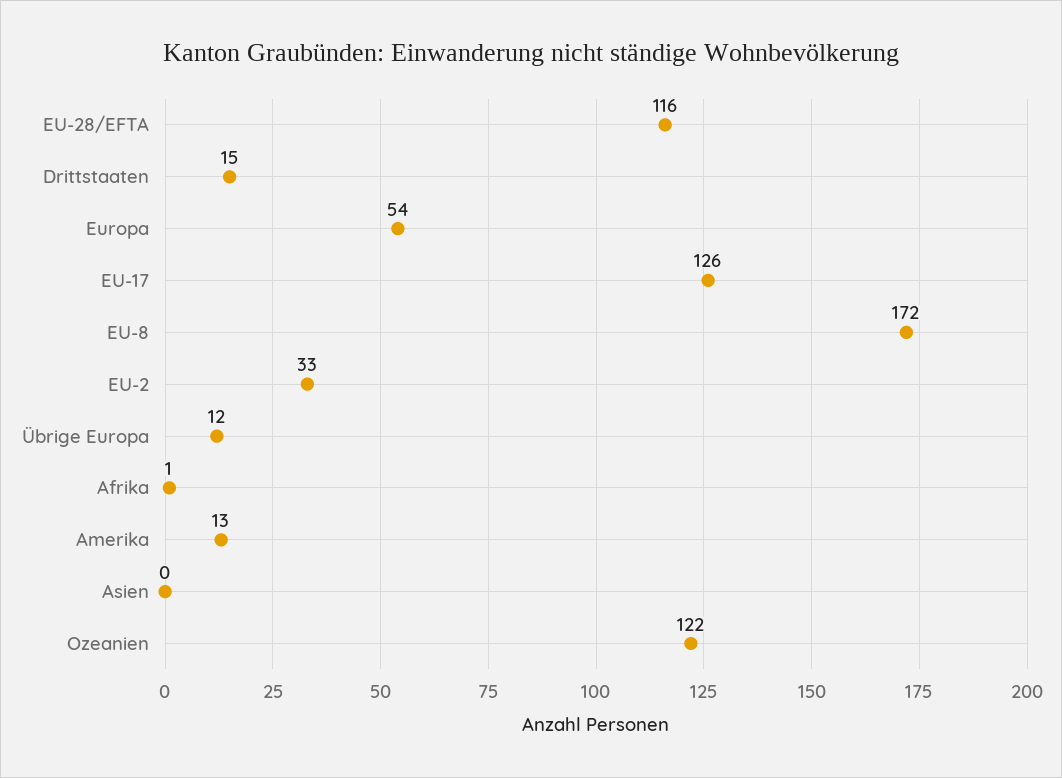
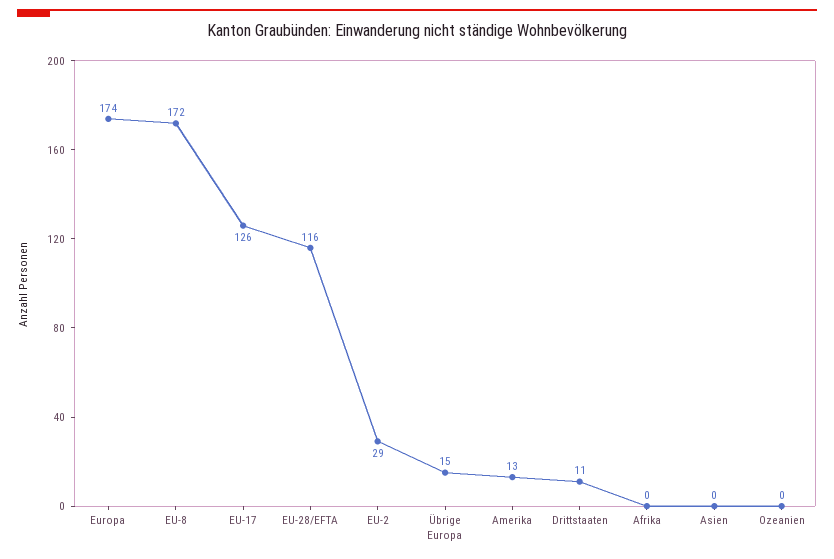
Drittstaaten: 15 -> 11
Europa: 54 -> 174
EU-2: 33 -> 29
Übrige Europa: 12 -> 15
Afrika: 1 -> 0
Ozeanien: 122 -> 0

